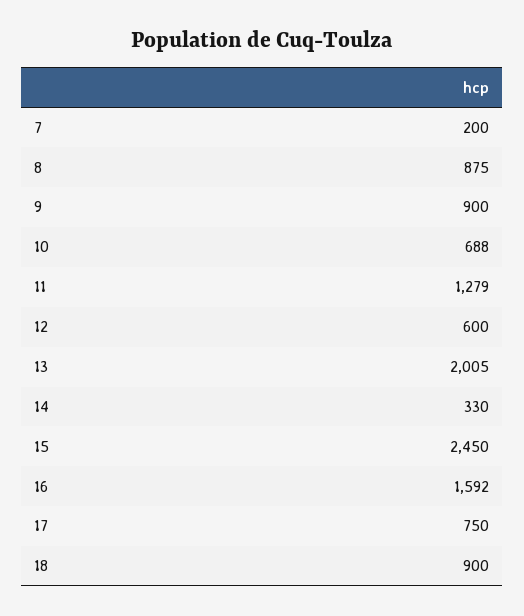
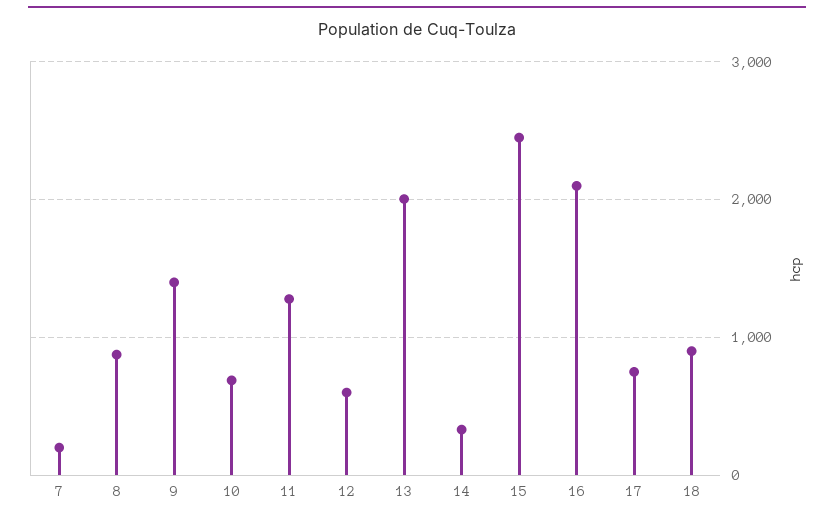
9: 900 -> 1400
16: 1592 -> 2100

